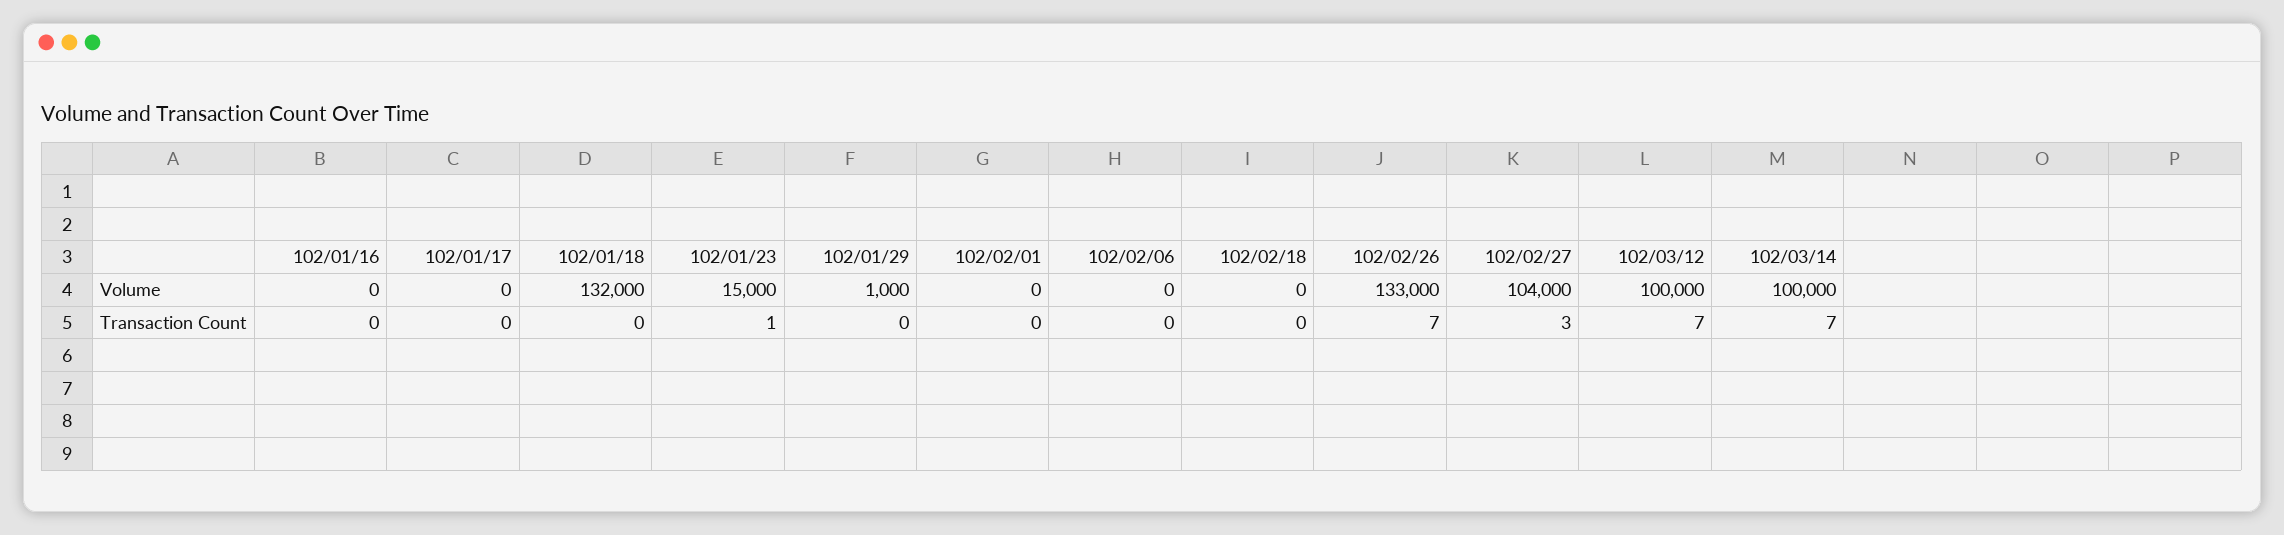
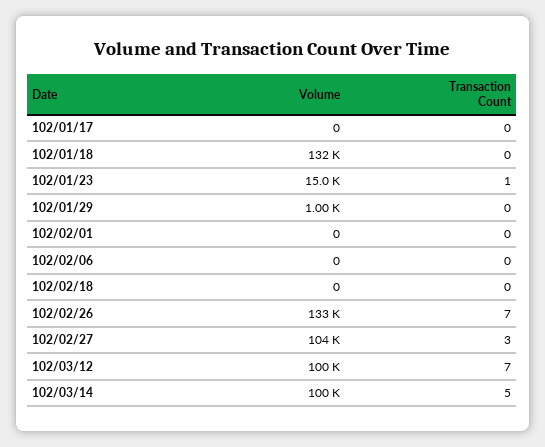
102/01/16, Volume: 0 -> none
102/01/16, Transaction Count: 0 -> none
102/03/14, Transaction Count: 7 -> 5

